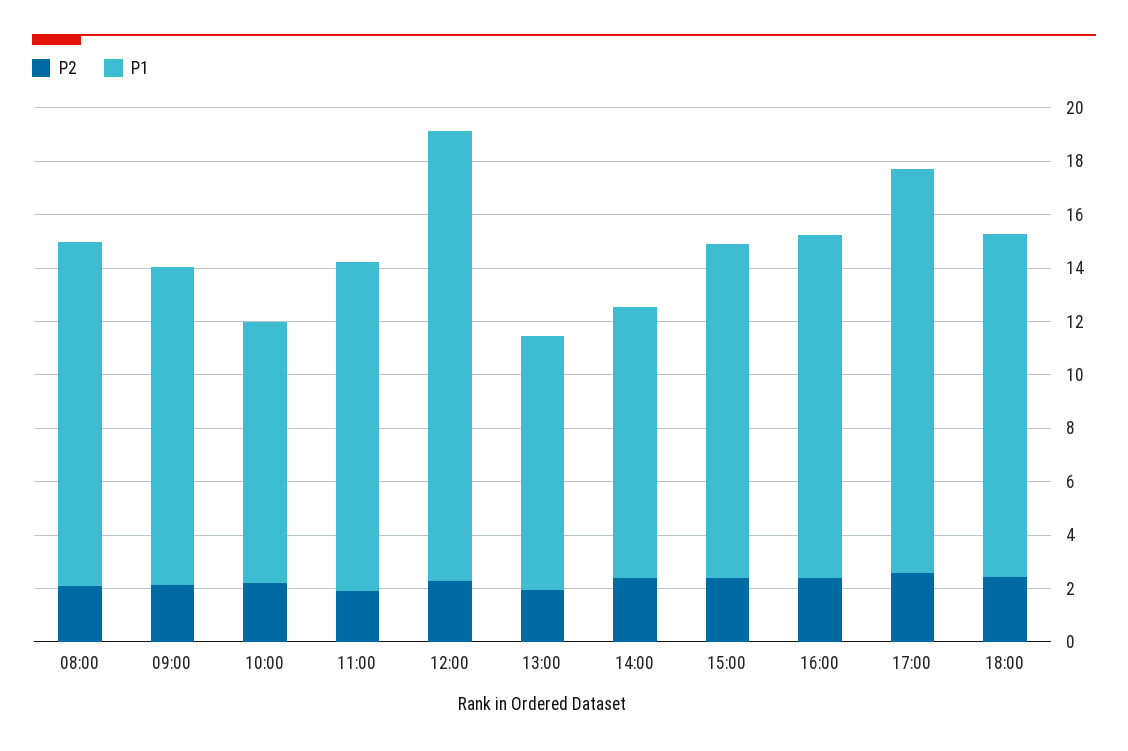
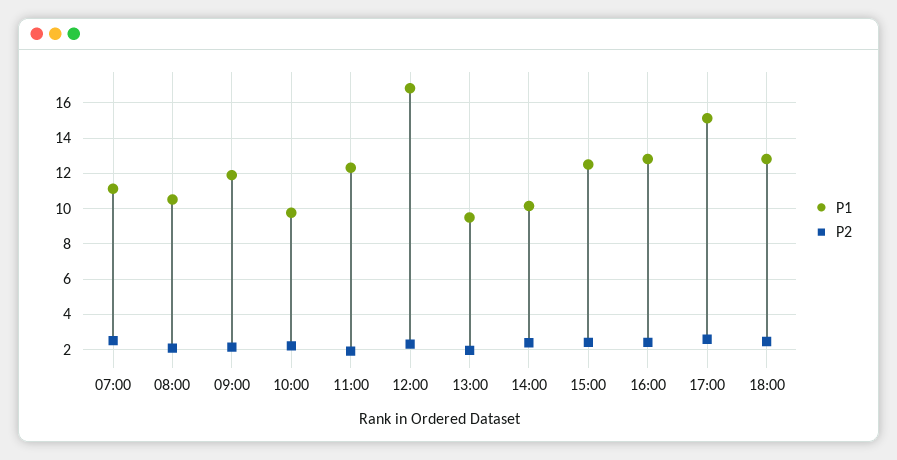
P1, 08:00: 13 -> 10.5
P1, 07:00: none -> 11
P2, 07:00: none -> 2.5

